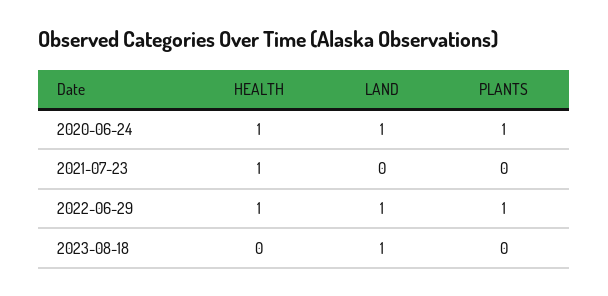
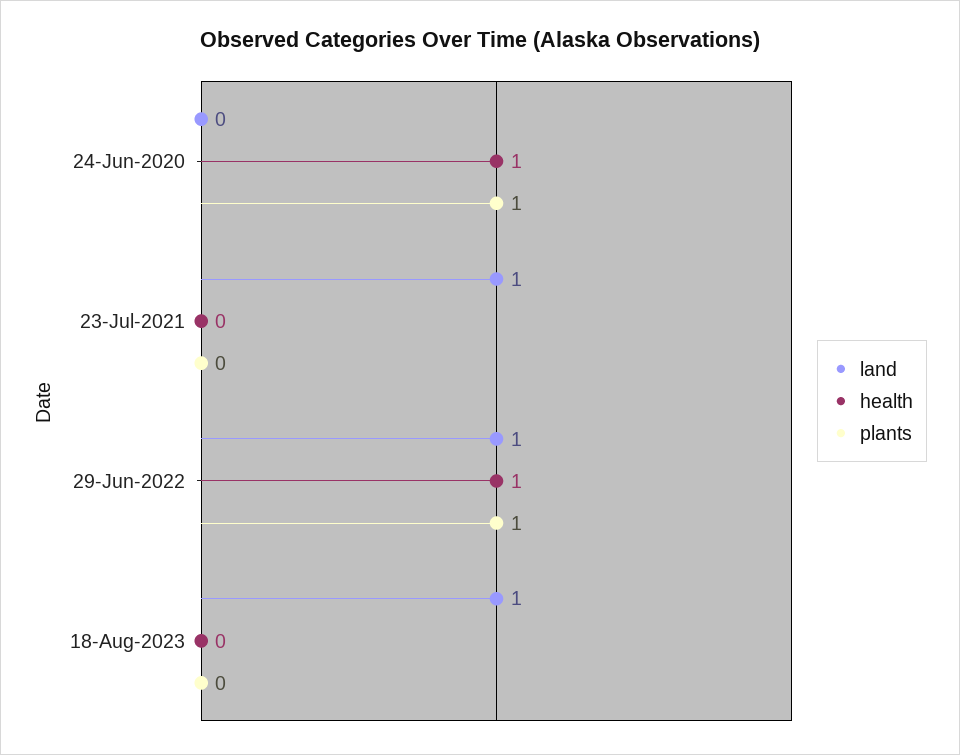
LAND, 2020-06-24: 1 -> 0
HEALTH, 2021-07-23: 1 -> 0
LAND, 2021-07-23: 0 -> 1

